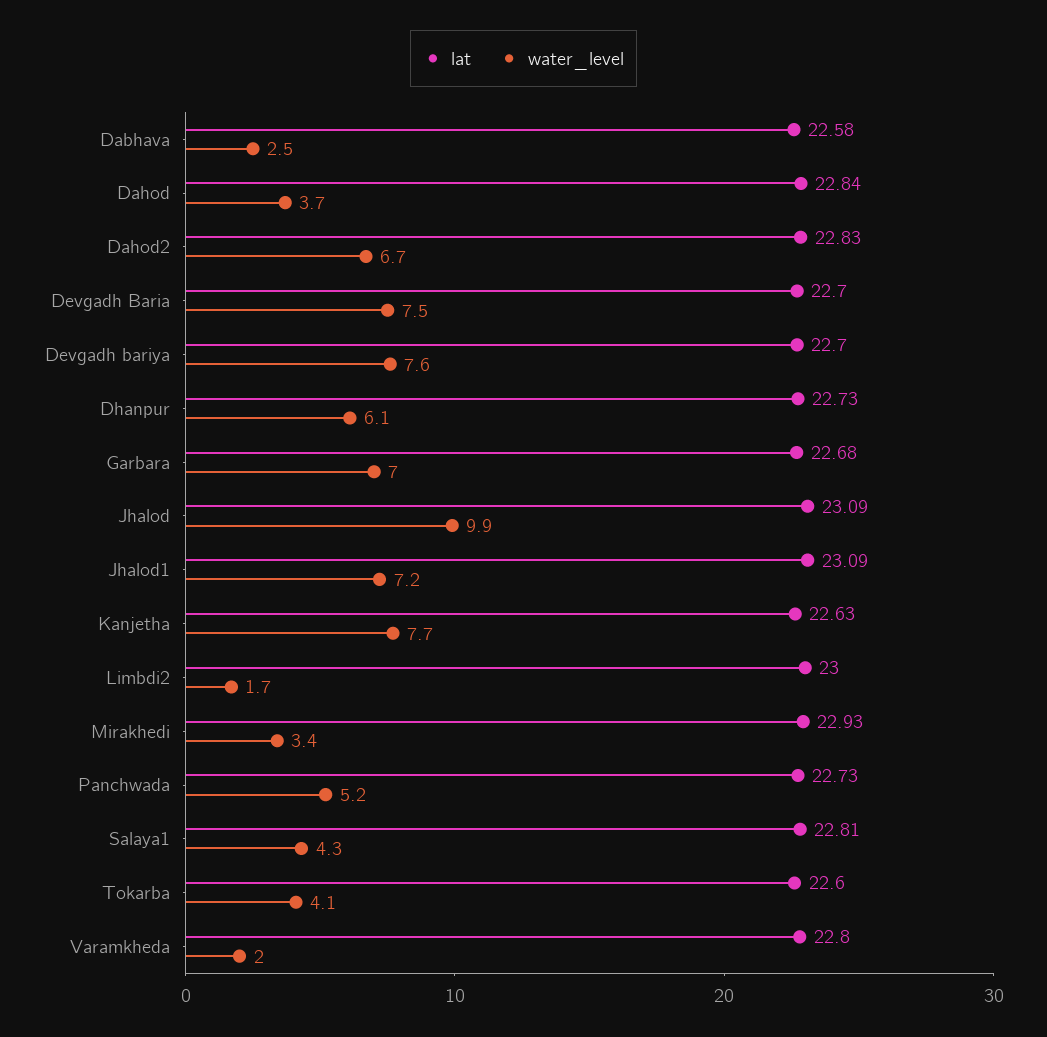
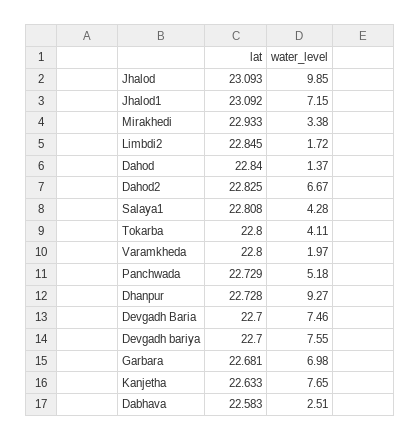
water_level, Dahod: 3.7 -> 1.37
water_level, Dhanpur: 6.1 -> 9.27
lat, Limbdi2: 23 -> 22.845
lat, Tokarba: 22.6 -> 22.8

